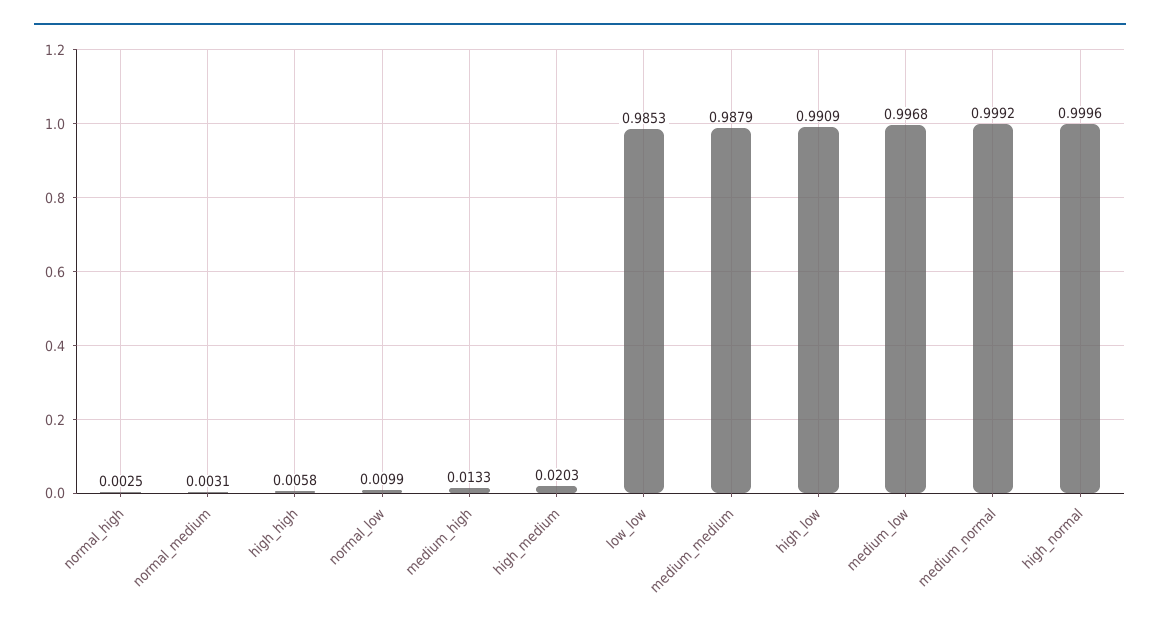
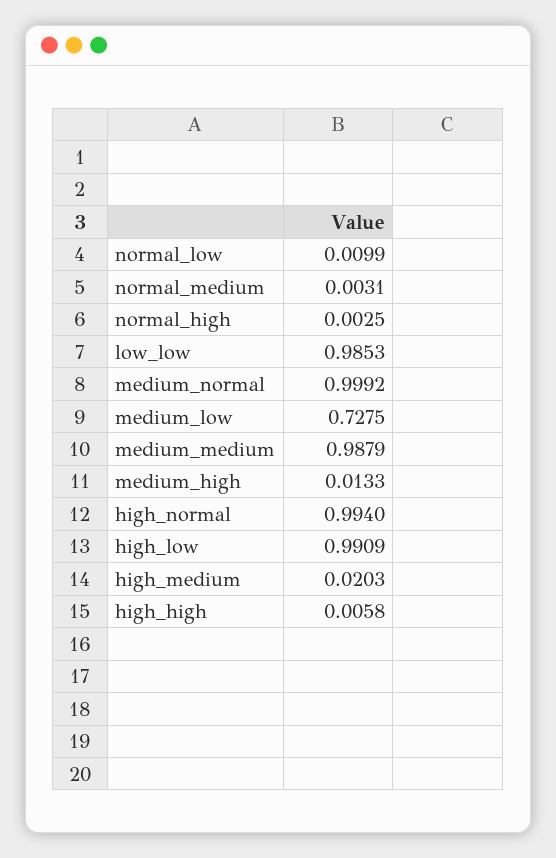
medium_low: 0.9968 -> 0.7275
high_normal: 0.9996 -> 0.994

